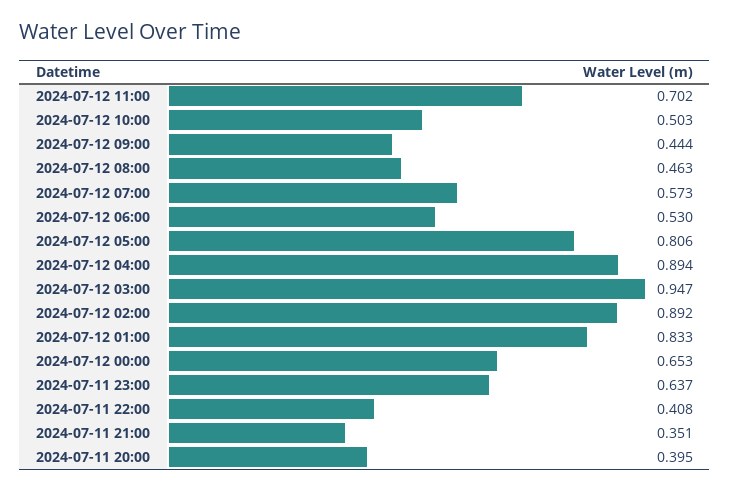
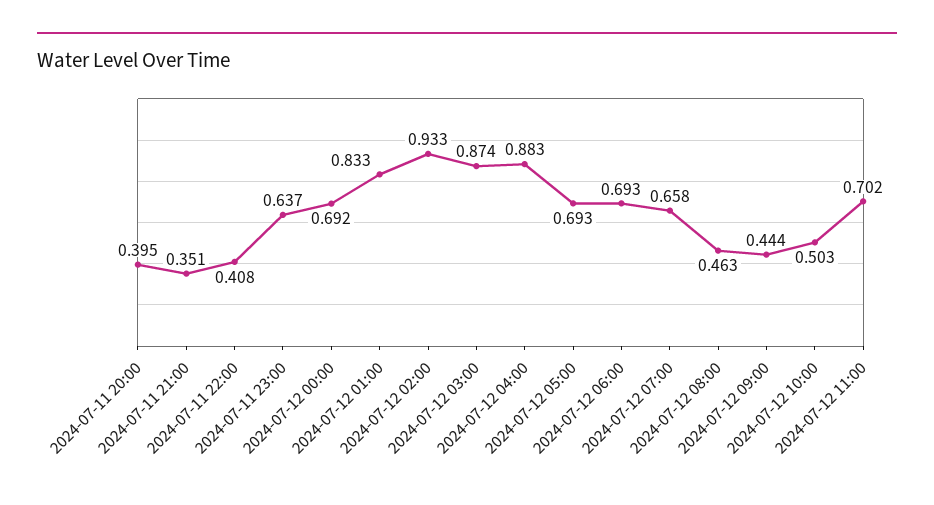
2024-07-12 07:00: 0.573 -> 0.658
2024-07-12 06:00: 0.53 -> 0.693
2024-07-12 05:00: 0.806 -> 0.693
2024-07-12 04:00: 0.894 -> 0.883
2024-07-12 03:00: 0.947 -> 0.874
2024-07-12 02:00: 0.892 -> 0.933
2024-07-12 00:00: 0.653 -> 0.692

